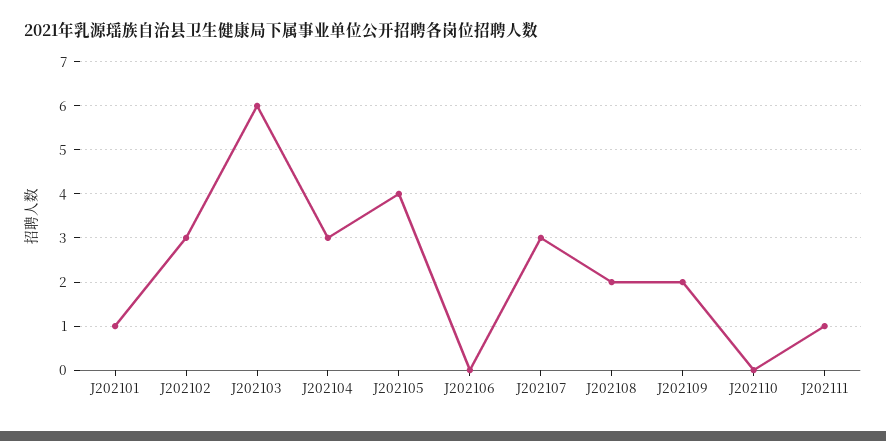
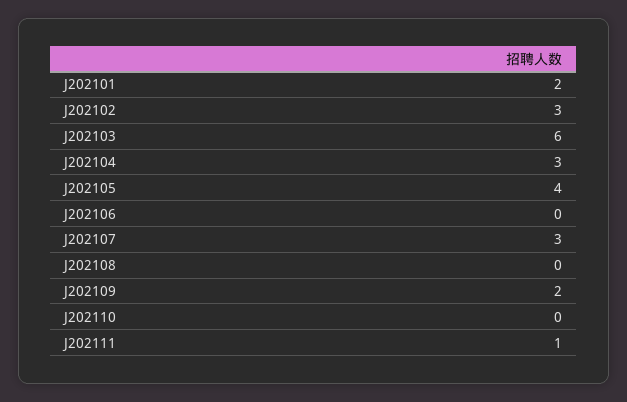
J202101: 1 -> 2
J202108: 2 -> 0

